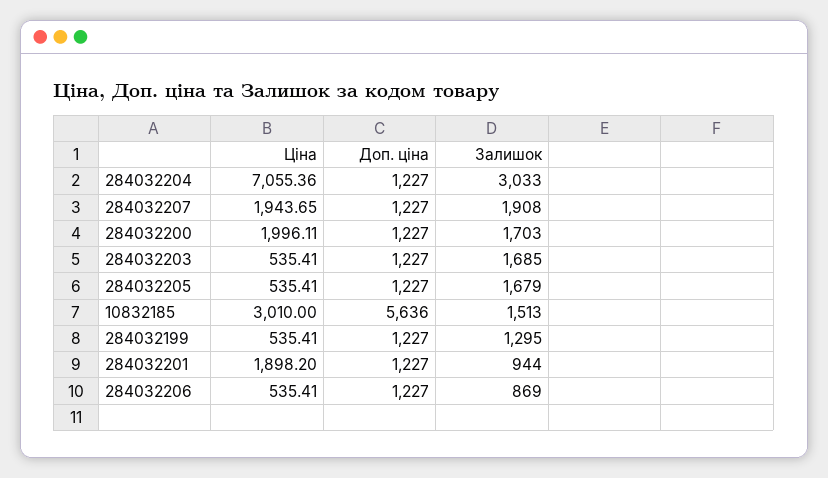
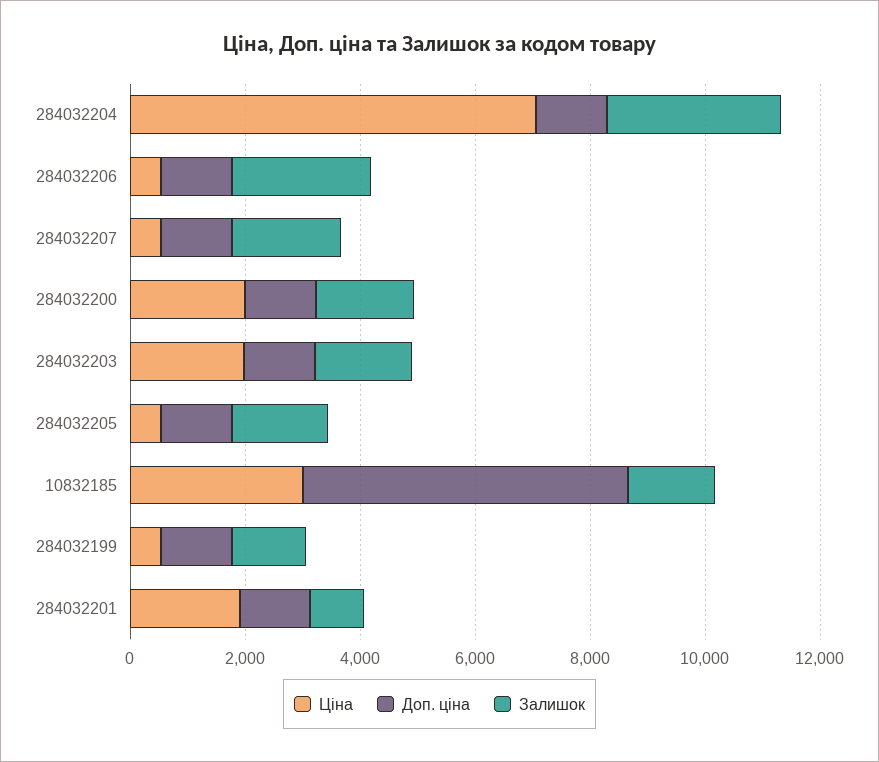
Ціна, 284032207: 1943.65 -> 500
Ціна, 284032203: 535.41 -> 2000
Залишок, 284032206: 869 -> 2500

